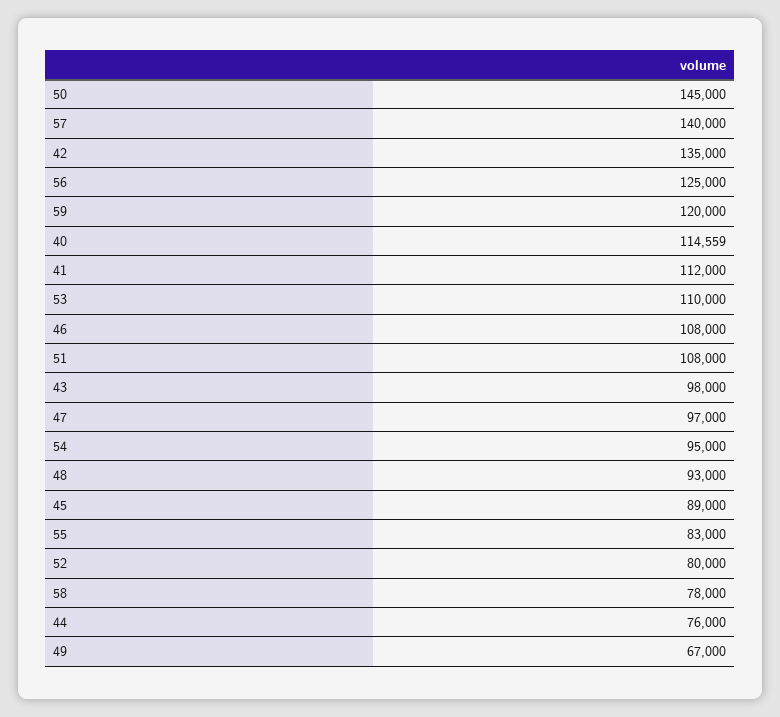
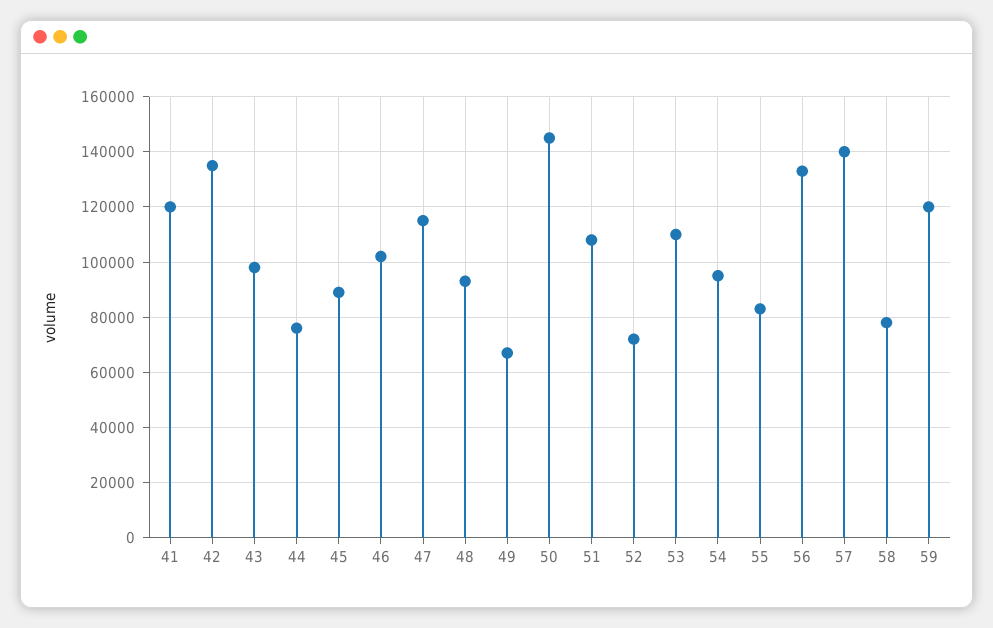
56: 125000 -> 132500
40: 114559 -> none
41: 112000 -> 120000
46: 108000 -> 102500
47: 97000 -> 115000
52: 80000 -> 72500

